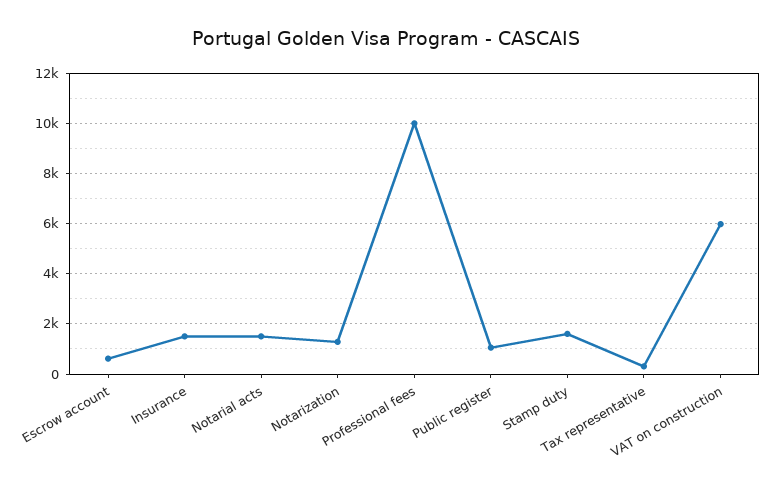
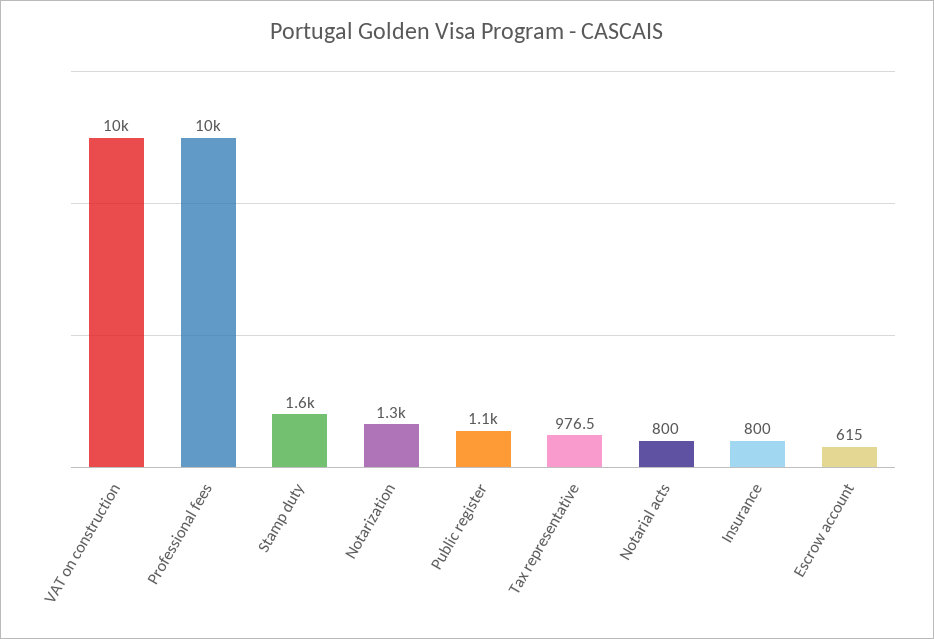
Insurance: 1500 -> 800
Notarial acts: 1500 -> 800
Tax representative: 250 -> 976.5
VAT on construction: 6000 -> 10000

